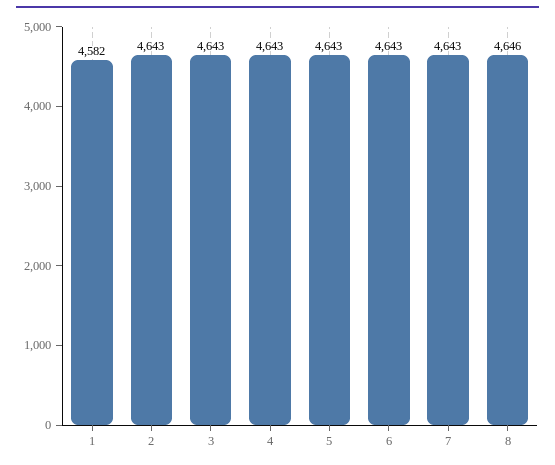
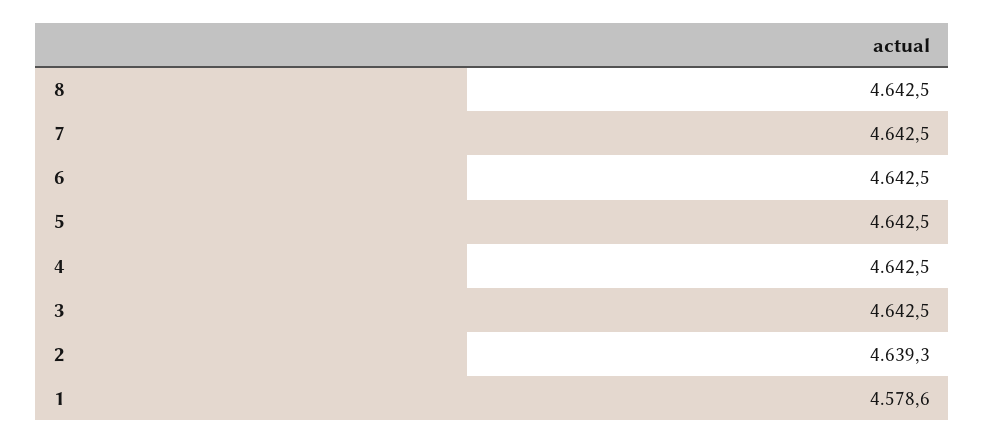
1: 4582 -> 4578.6
2: 4643 -> 4639.3
8: 4646 -> 4642.5

